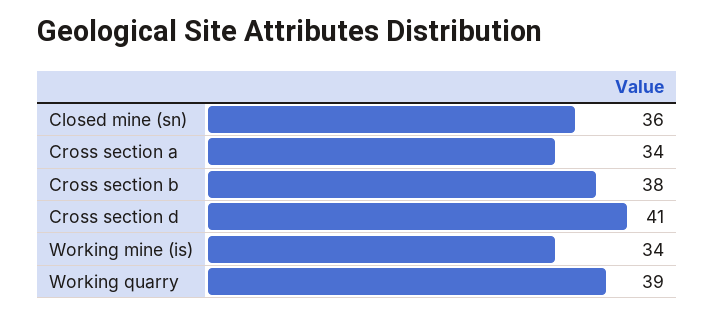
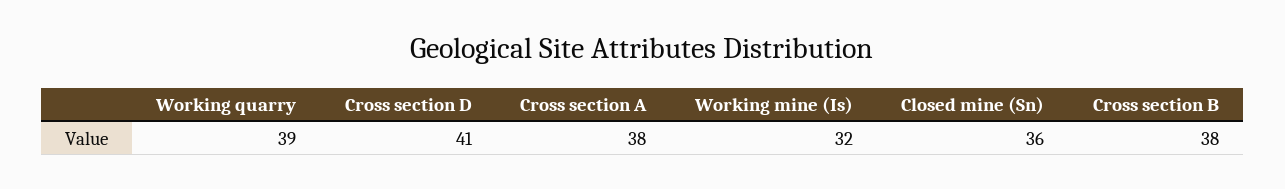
Cross section a: 34 -> 38
Working mine (is): 34 -> 32

